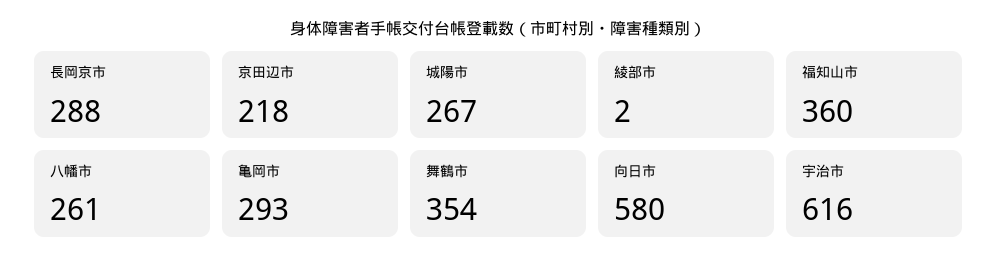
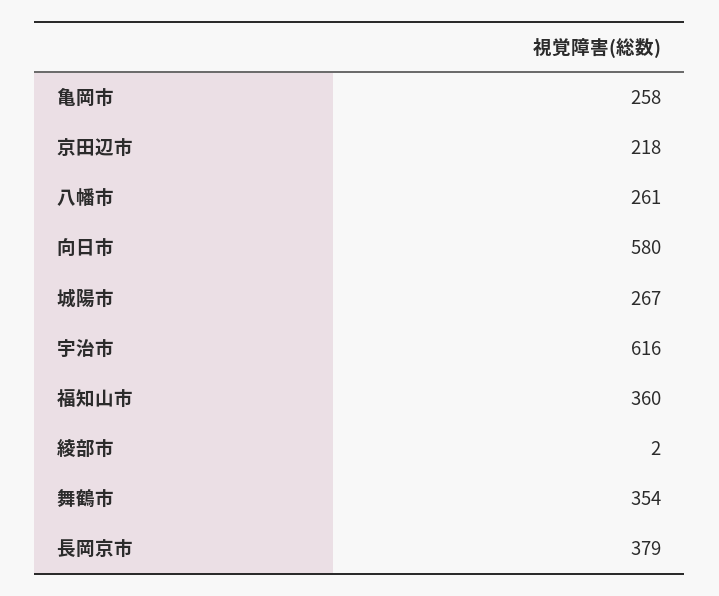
長岡京市: 288 -> 379
亀岡市: 293 -> 258

